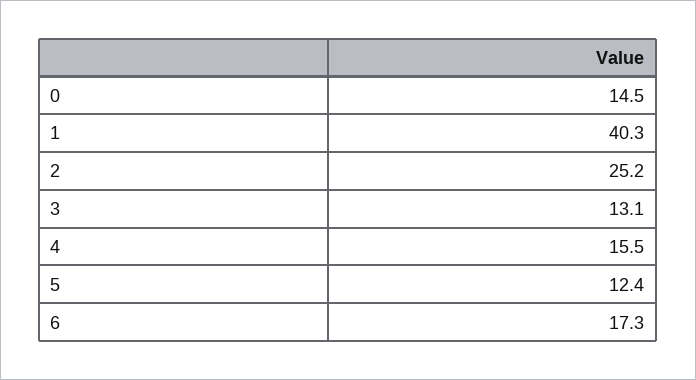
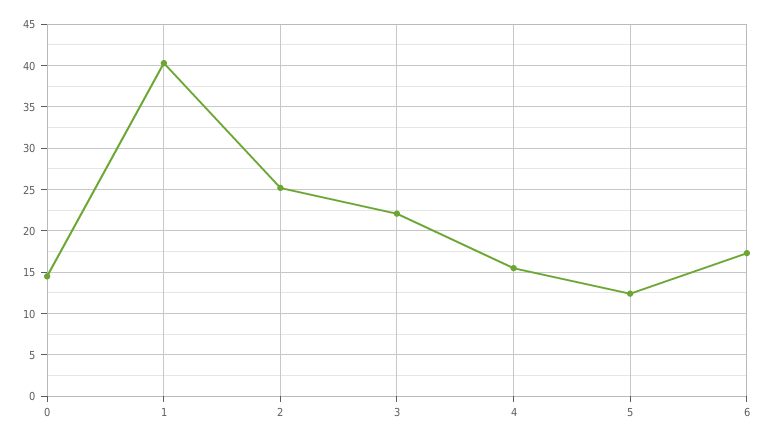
3: 13.1 -> 22

